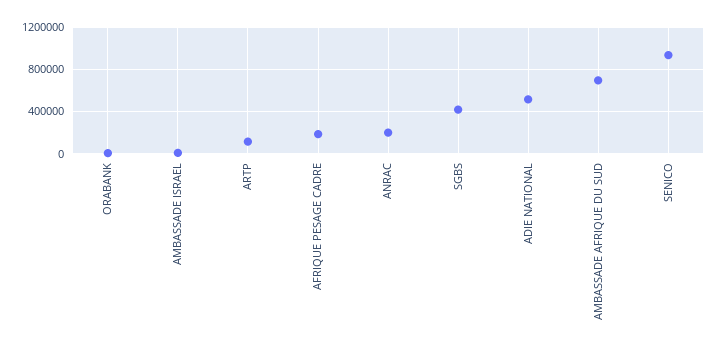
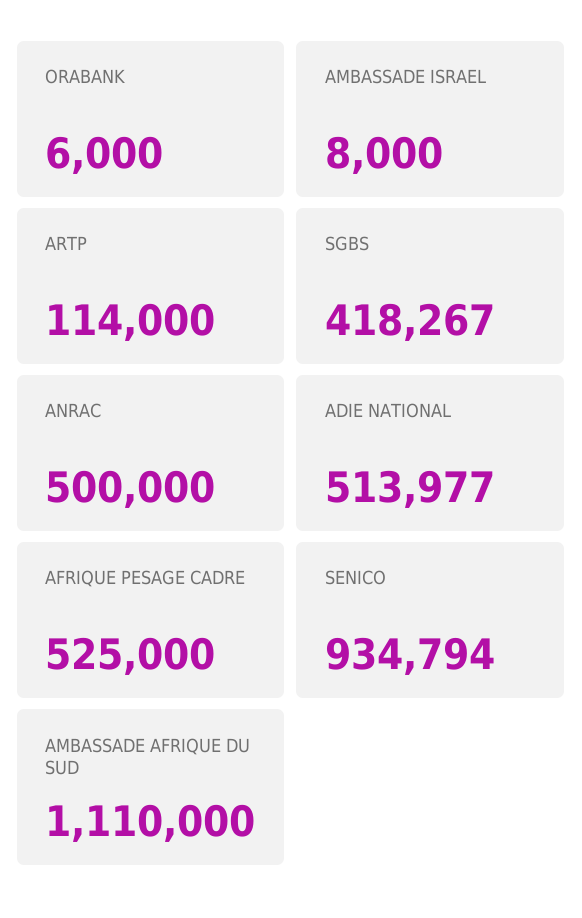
AFRIQUE PESAGE CADRE: 200000 -> 525000
ANRAC: 200000 -> 500000
AMBASSADE AFRIQUE DU SUD: 700000 -> 1110000

